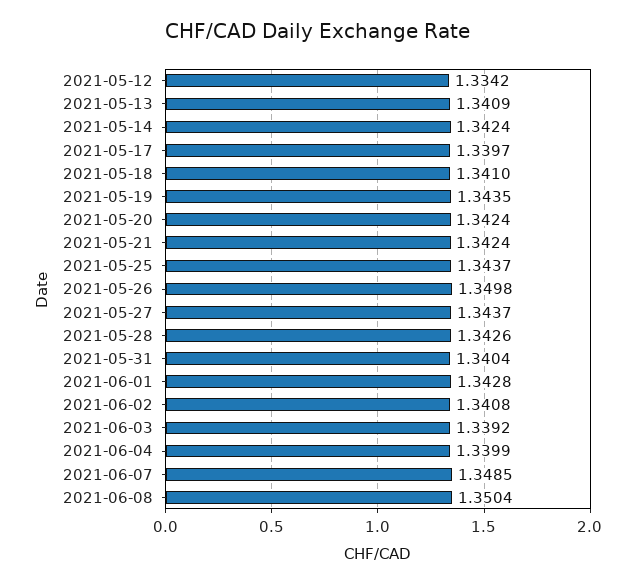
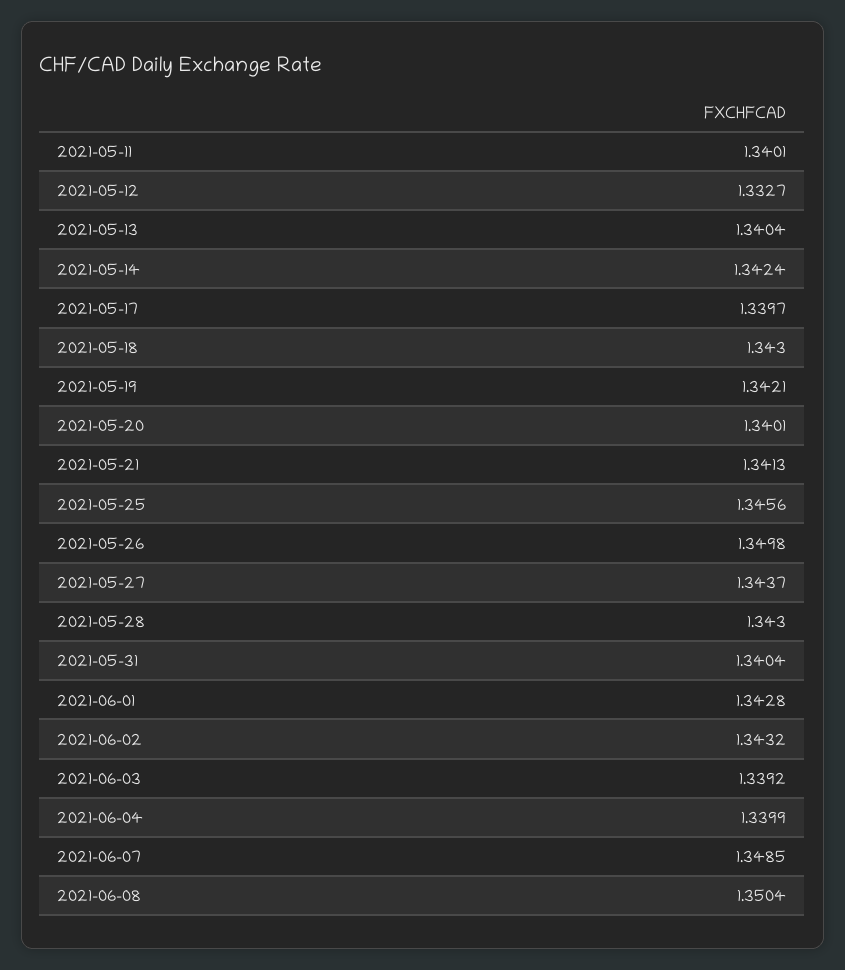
2021-05-12: 1.3342 -> 1.3327
2021-05-13: 1.3409 -> 1.3404
2021-05-18: 1.341 -> 1.343
2021-05-19: 1.3435 -> 1.3421
2021-05-20: 1.3424 -> 1.3401
2021-05-21: 1.3424 -> 1.3413
2021-05-25: 1.3437 -> 1.3456
2021-05-28: 1.3426 -> 1.343
2021-06-02: 1.3408 -> 1.3432
2021-05-11: none -> 1.3401

